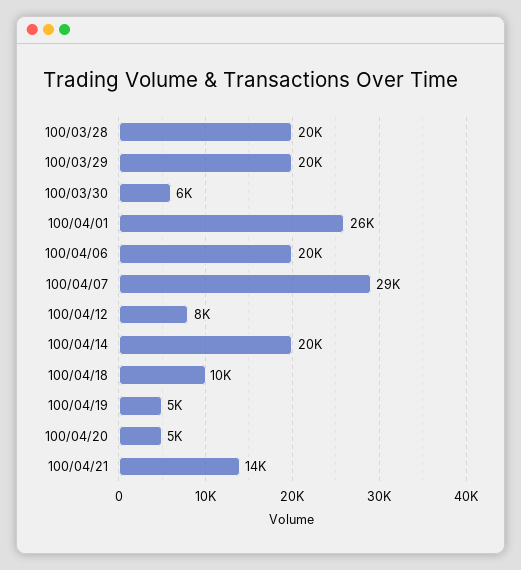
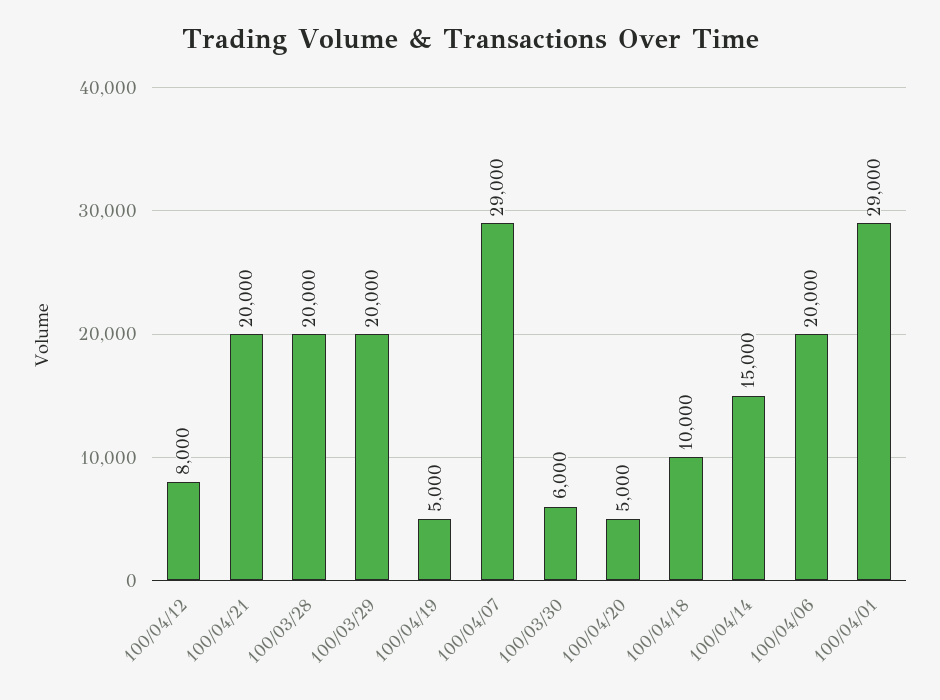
100/04/01: 26000 -> 29000
100/04/14: 20000 -> 15000
100/04/21: 14000 -> 20000

